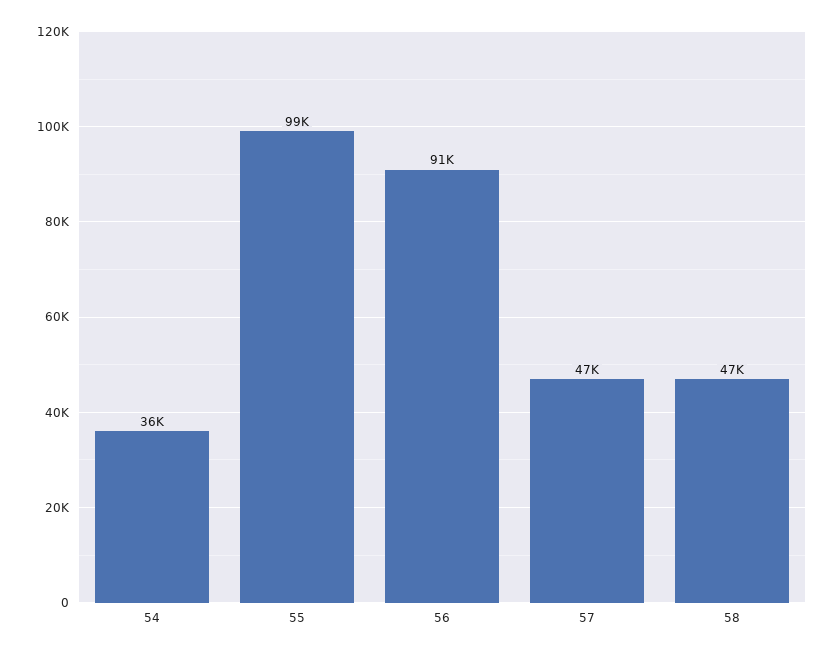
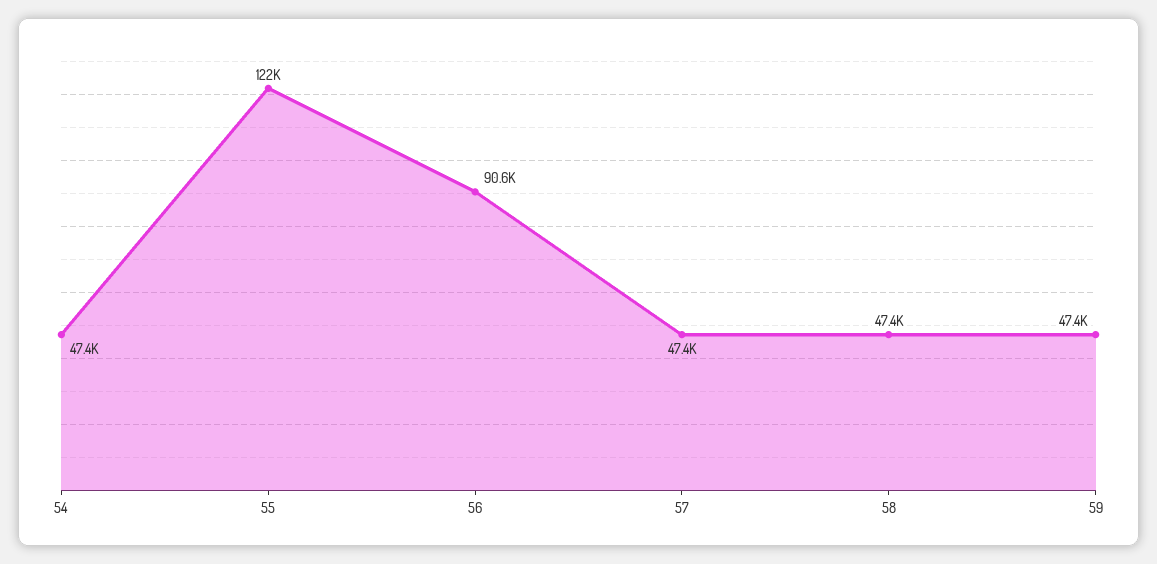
54: 36000 -> 47400
55: 99000 -> 122000
59: none -> 47400

